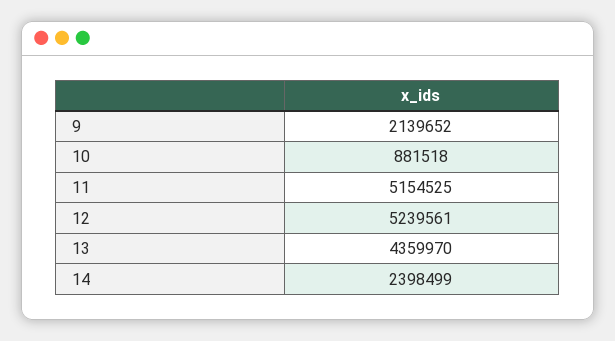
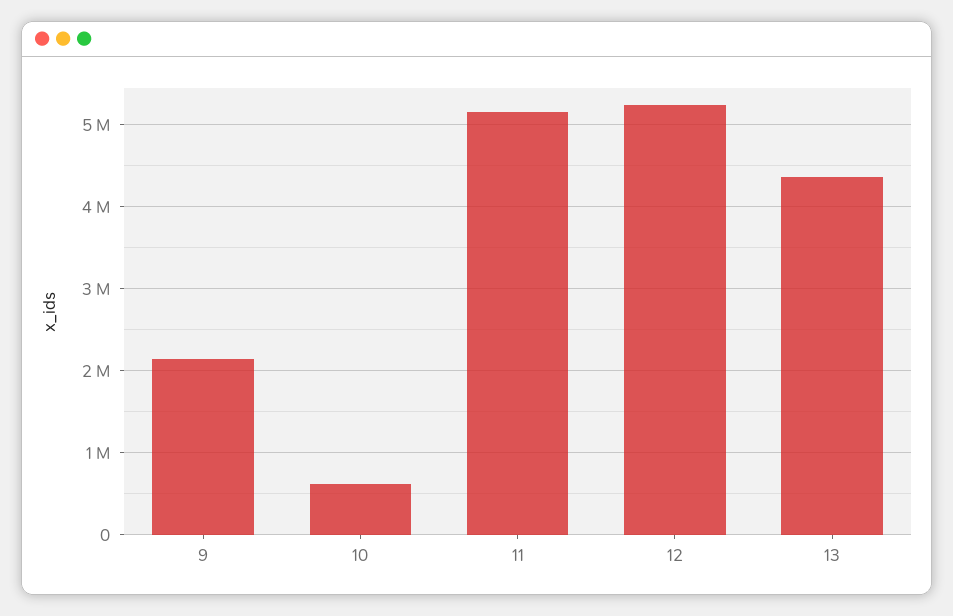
10: 881518 -> 600000
14: 2398499 -> none

